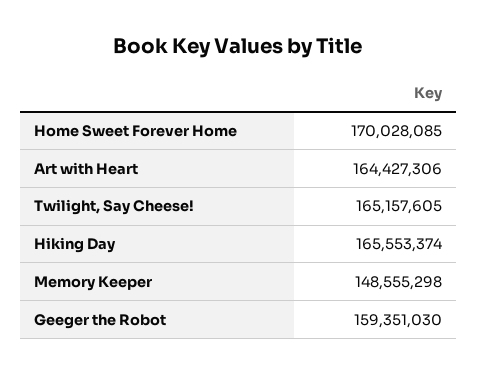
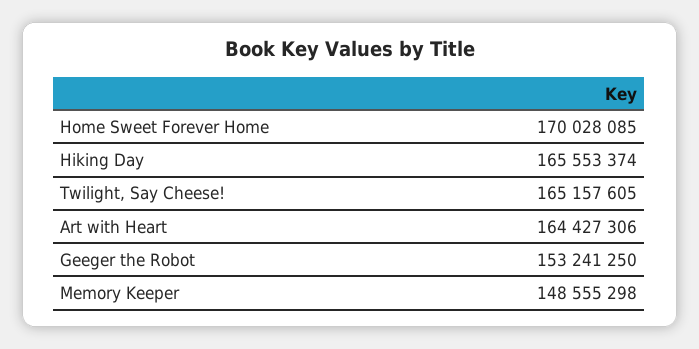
Geeger the Robot: 159351030 -> 153241250

